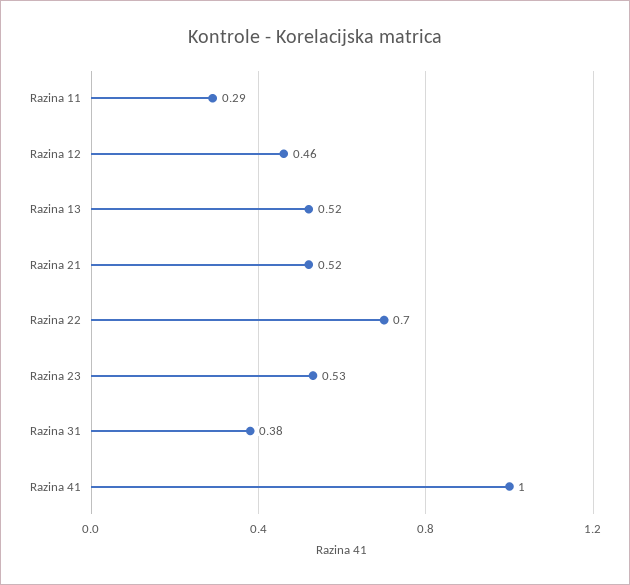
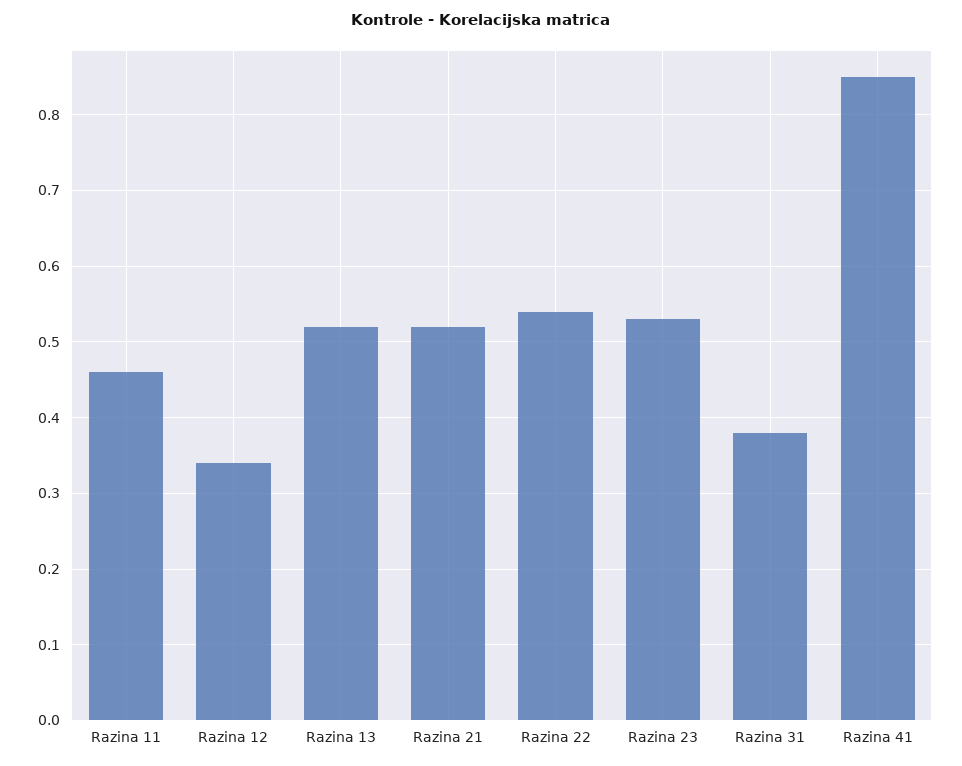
Razina 11: 0.29 -> 0.46
Razina 12: 0.46 -> 0.34
Razina 22: 0.7 -> 0.54
Razina 41: 1 -> 0.85

